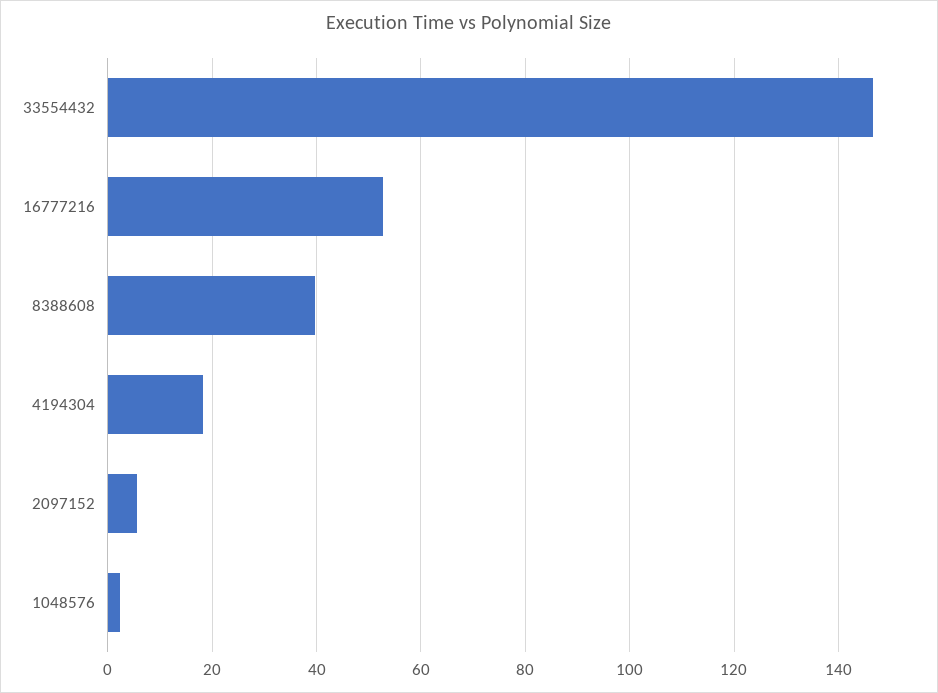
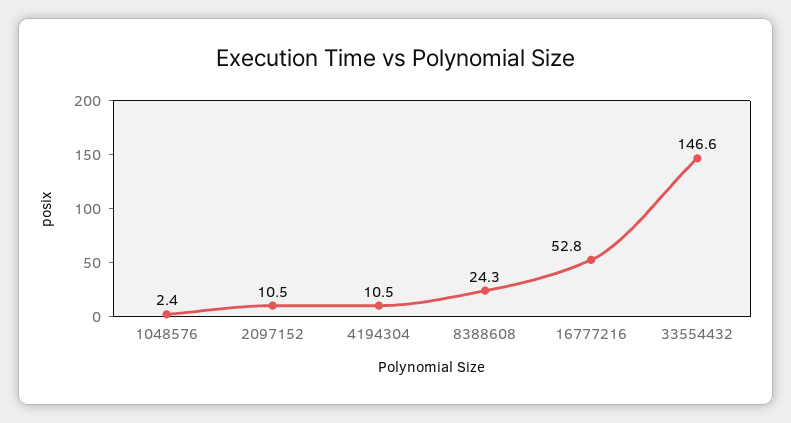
8388608: 40 -> 24.3
4194304: 18 -> 10.5
2097152: 6 -> 10.5

